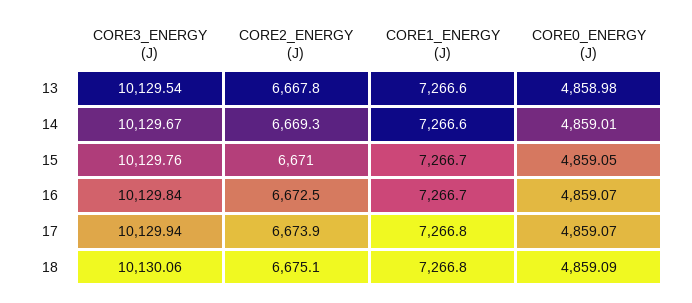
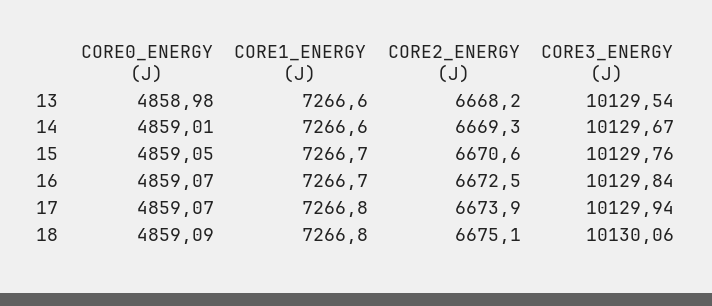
CORE2_ENERGY (J), 13: 6667.8 -> 6668.2
CORE2_ENERGY (J), 15: 6671 -> 6670.6

